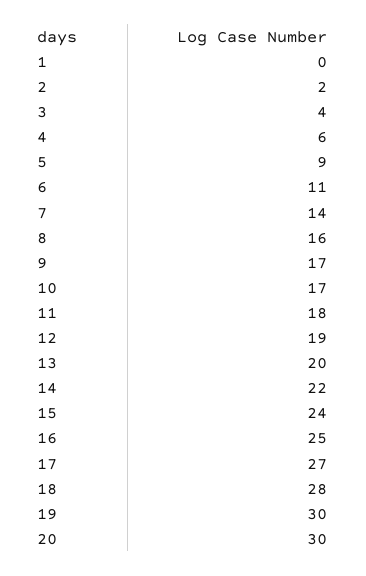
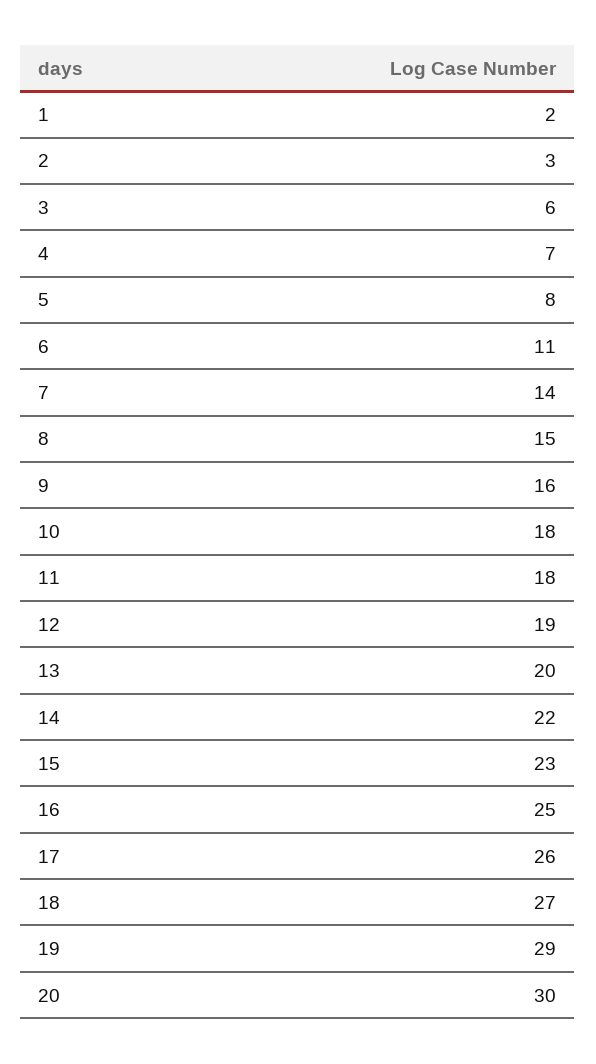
1: 0 -> 2
2: 2 -> 3
3: 4 -> 6
4: 6 -> 7
5: 9 -> 8
8: 16 -> 15
9: 17 -> 16
10: 17 -> 18
15: 24 -> 23
17: 27 -> 26
18: 28 -> 27
19: 30 -> 29

